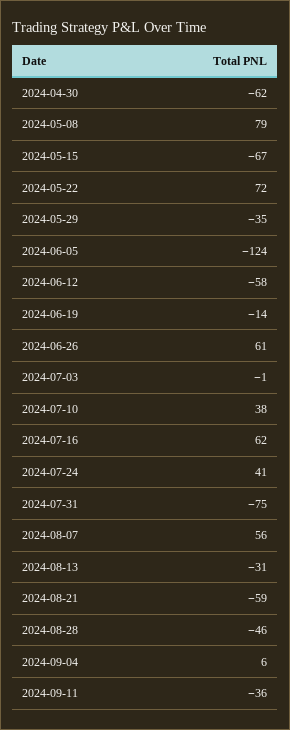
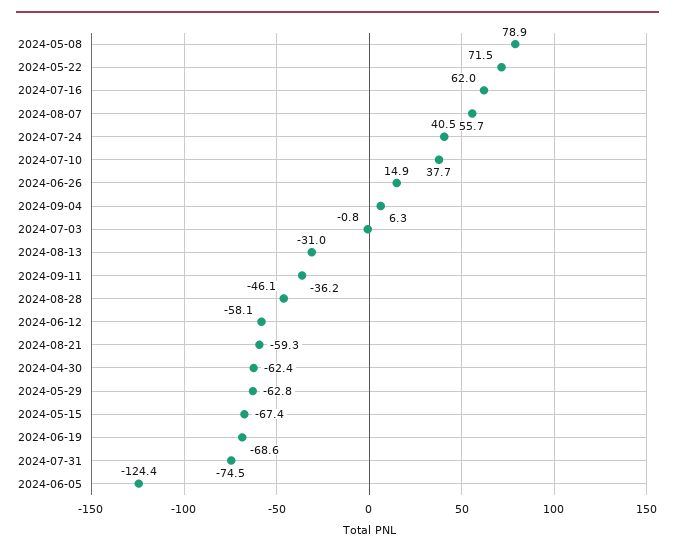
2024-05-29: -35 -> -62.8
2024-06-19: -14 -> -68.6
2024-06-26: 61 -> 14.9

